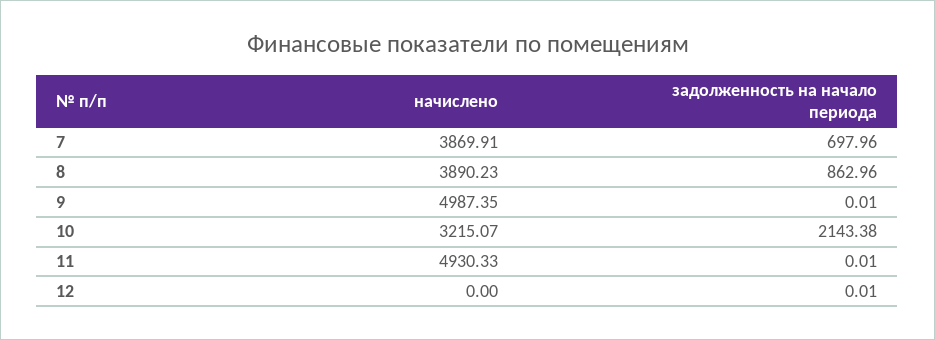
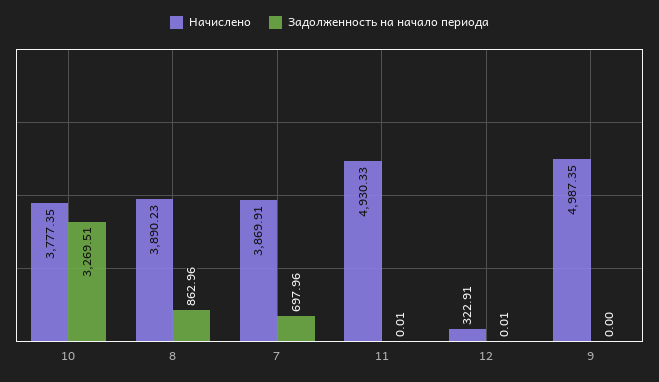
задолженность на начало периода, 9: 0.01 -> 0
начислено, 10: 3215.07 -> 3777.35
задолженность на начало периода, 10: 2143.38 -> 3269.51
начислено, 12: 0 -> 322.91

